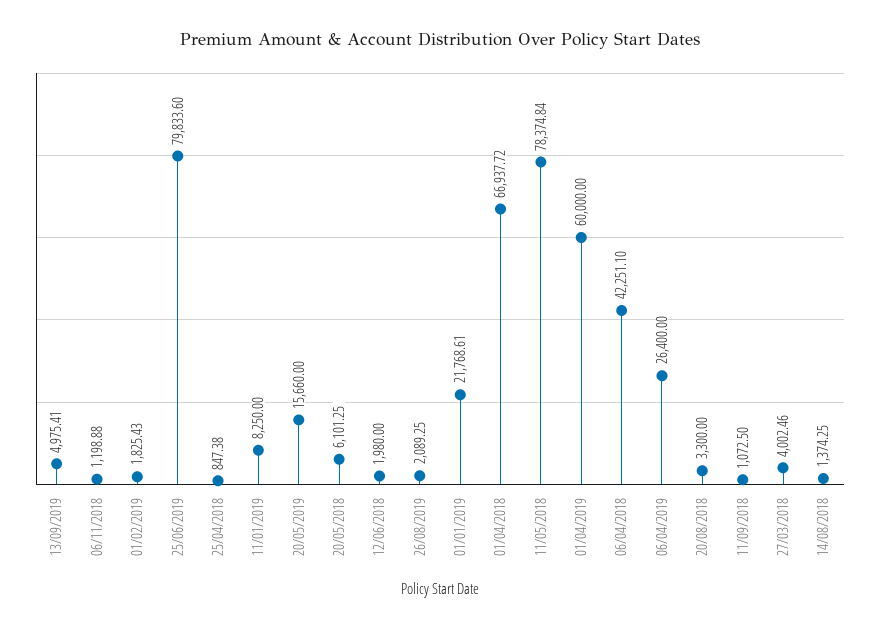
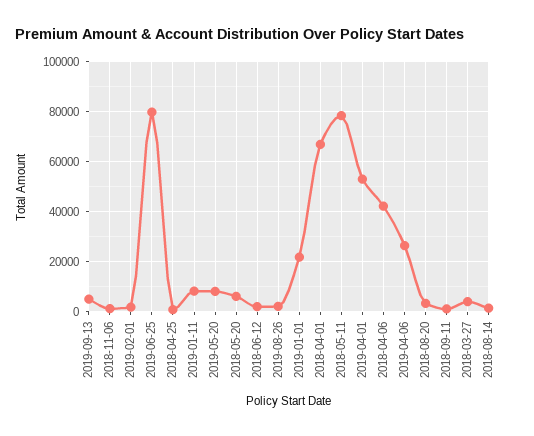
20/05/2019: 15660 -> 7500
01/04/2019: 60000 -> 52500

